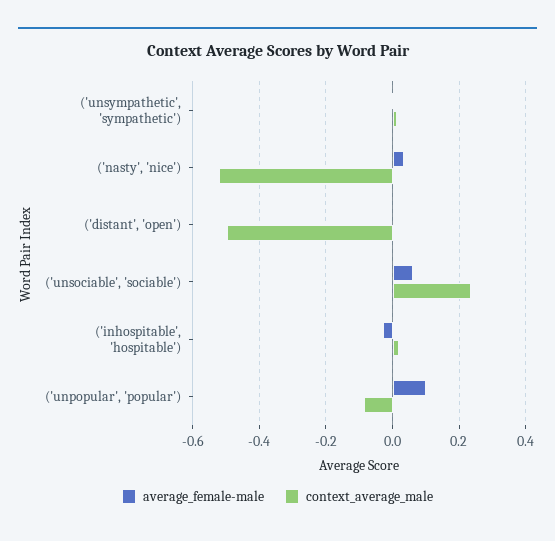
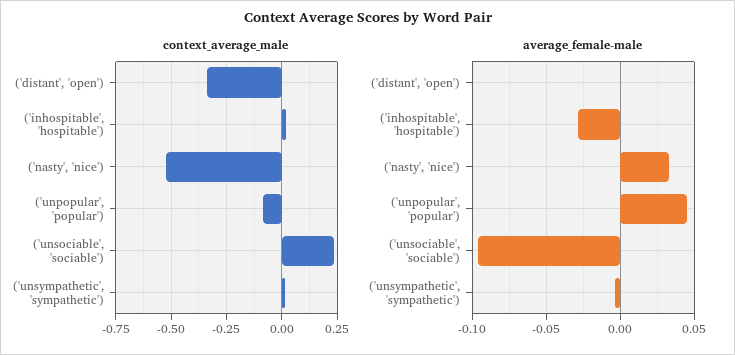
context_average_male, ('distant', 'open'): -0.5 -> -0.35
average_female-male, ('unsociable', 'sociable'): 0.06 -> -0.095
average_female-male, ('unpopular', 'popular'): 0.1 -> 0.045

